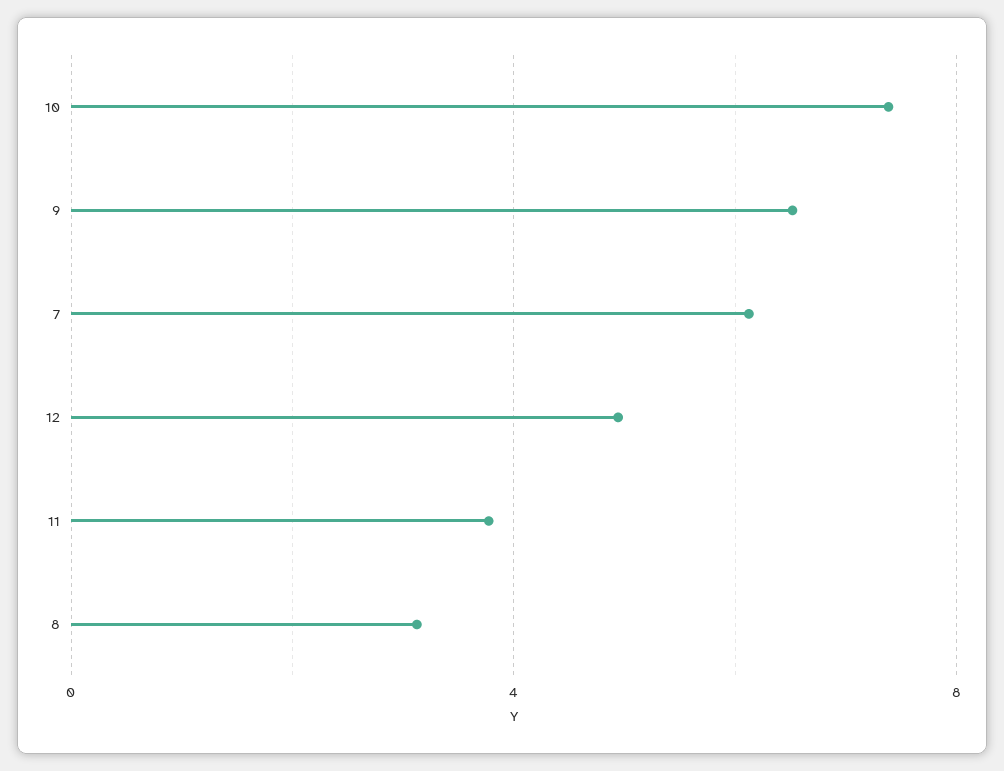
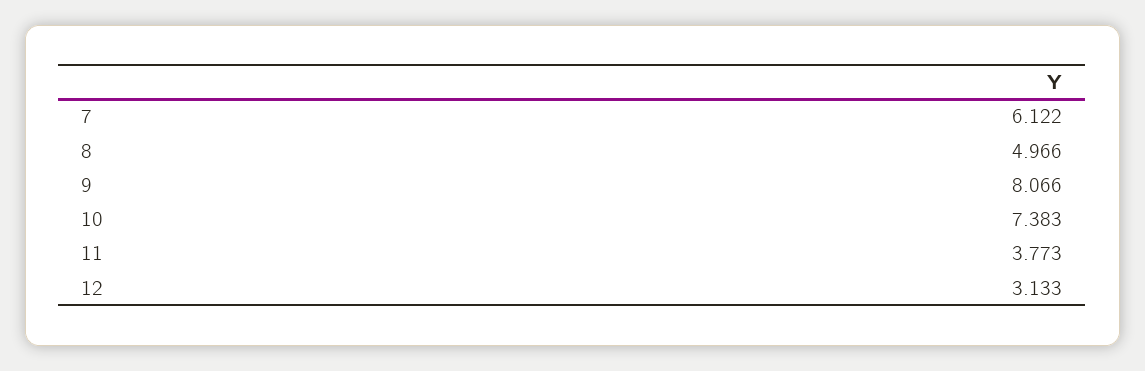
9: 6.5 -> 8.066
12: 5 -> 3.133
8: 3 -> 4.966

